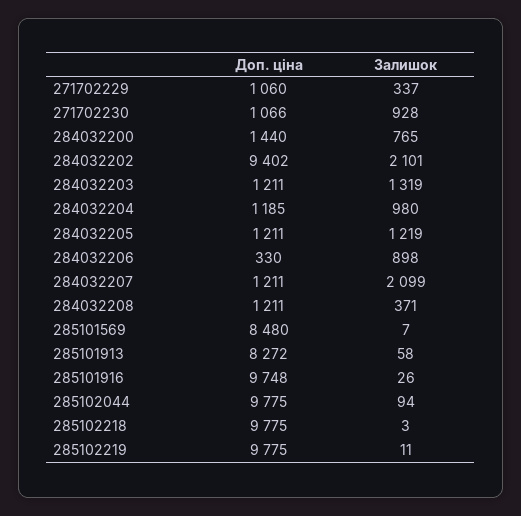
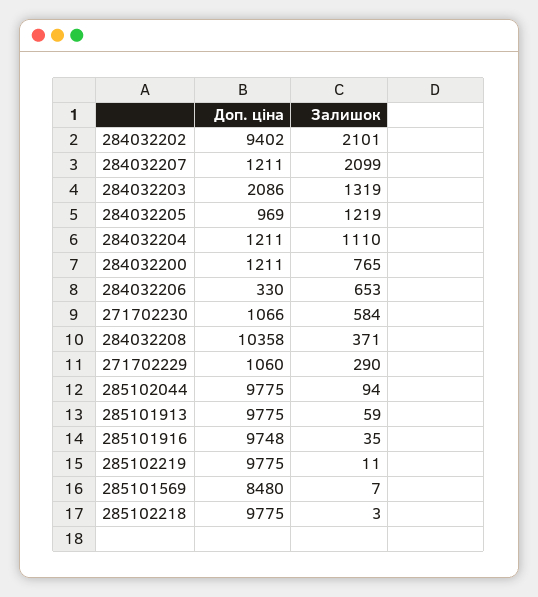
Залишок, 271702229: 337 -> 290
Залишок, 271702230: 928 -> 584
Доп. ціна, 284032200: 1440 -> 1211
Доп. ціна, 284032203: 1211 -> 2086
Доп. ціна, 284032204: 1185 -> 1211
Залишок, 284032204: 980 -> 1110
Доп. ціна, 284032205: 1211 -> 969
Залишок, 284032206: 898 -> 653
Доп. ціна, 284032208: 1211 -> 10358
Доп. ціна, 285101913: 8272 -> 9775
Залишок, 285101913: 58 -> 59
Залишок, 285101916: 26 -> 35

